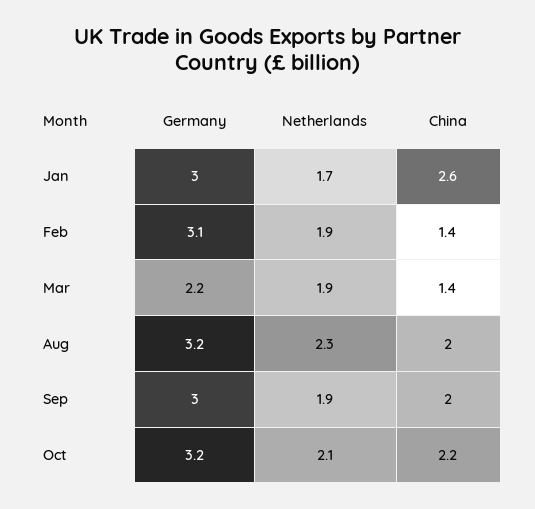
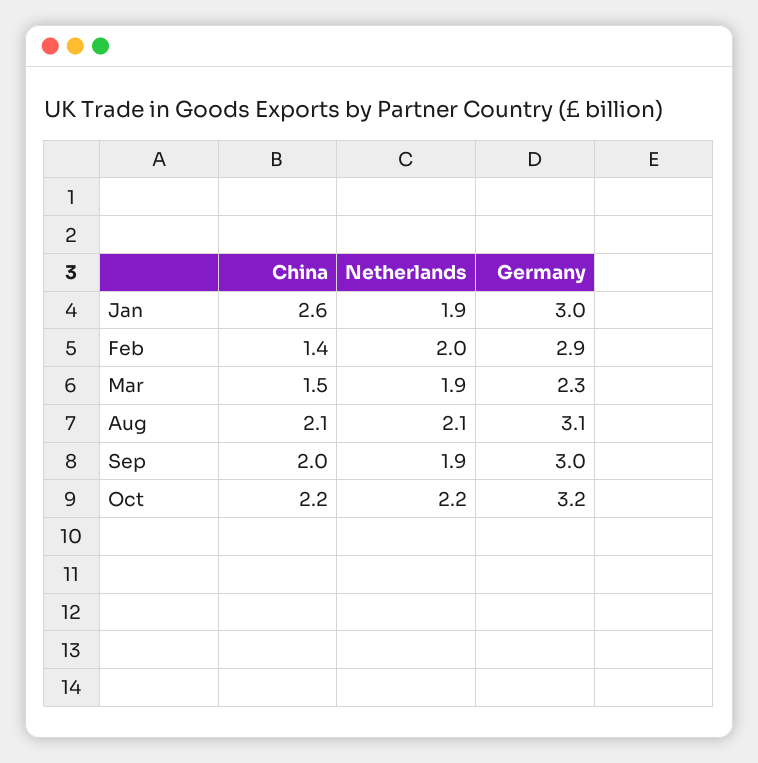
Netherlands, Jan: 1.7 -> 1.9
Germany, Feb: 3.1 -> 2.9
Netherlands, Feb: 1.9 -> 2
Germany, Mar: 2.2 -> 2.3
China, Mar: 1.4 -> 1.5
Germany, Aug: 3.2 -> 3.1
Netherlands, Aug: 2.3 -> 2.1
China, Aug: 2 -> 2.1
Netherlands, Oct: 2.1 -> 2.2

